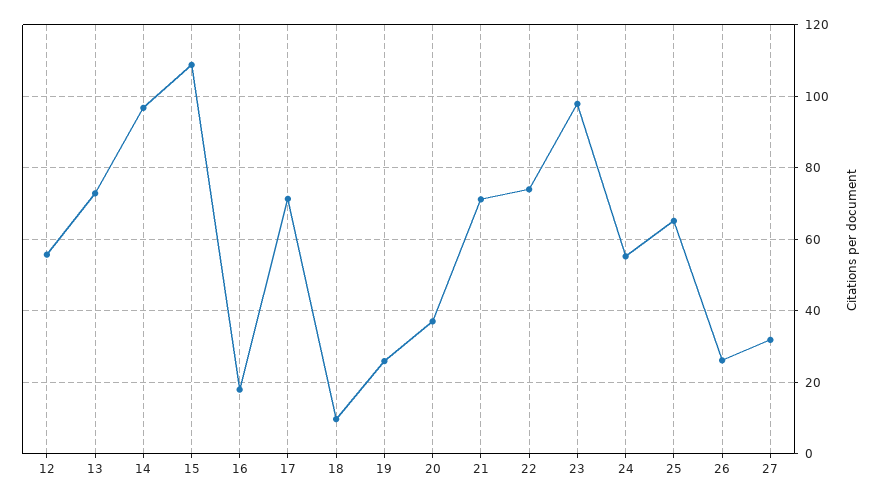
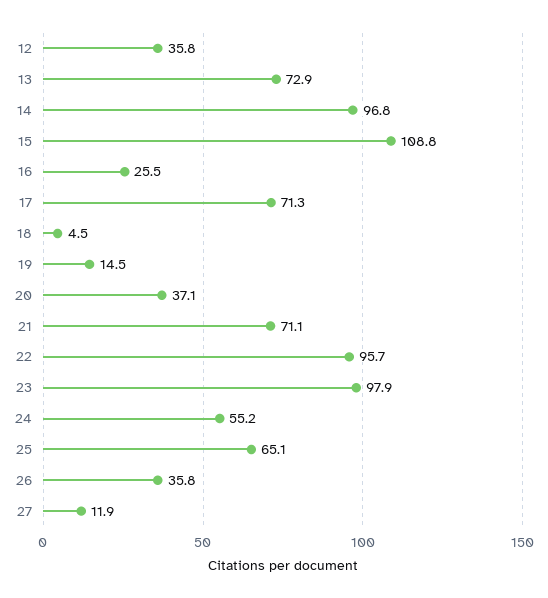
12: 56 -> 35.8
16: 18 -> 25.5
18: 10 -> 4.5
19: 26 -> 14.5
22: 74 -> 95.7
26: 26 -> 35.8
27: 32 -> 11.9

